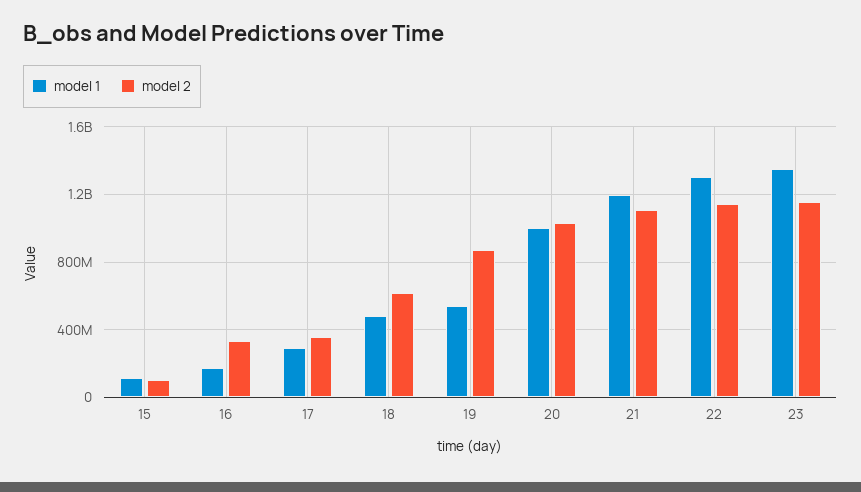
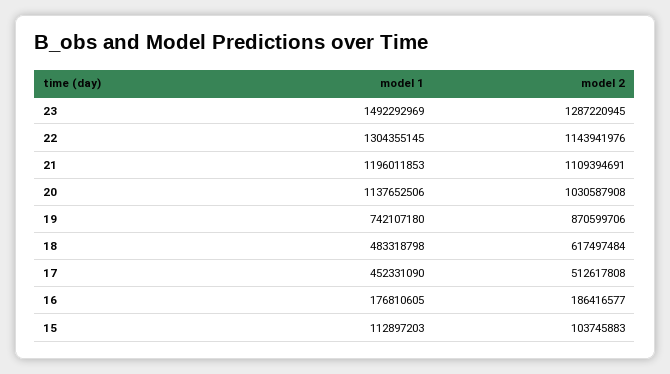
model 2, 16: 350000000 -> 186416577
model 1, 17: 300000000 -> 452331090
model 2, 17: 350000000 -> 512617808
model 1, 19: 550000000 -> 742107180
model 1, 20: 1000000000 -> 1137652506
model 1, 23: 1350000000 -> 1492292969
model 2, 23: 1150000000 -> 1287220945

